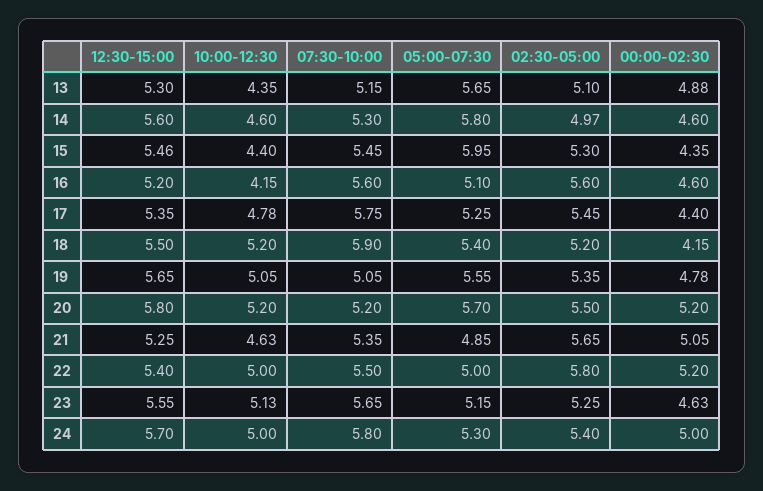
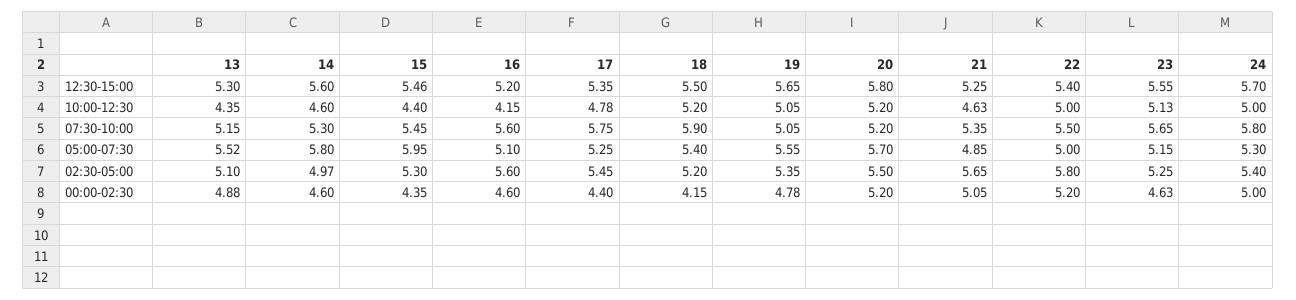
05:00-07:30, 13: 5.65 -> 5.52

